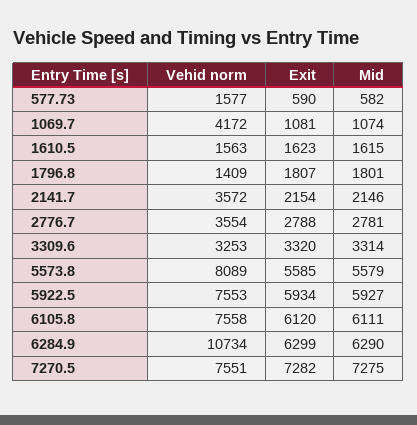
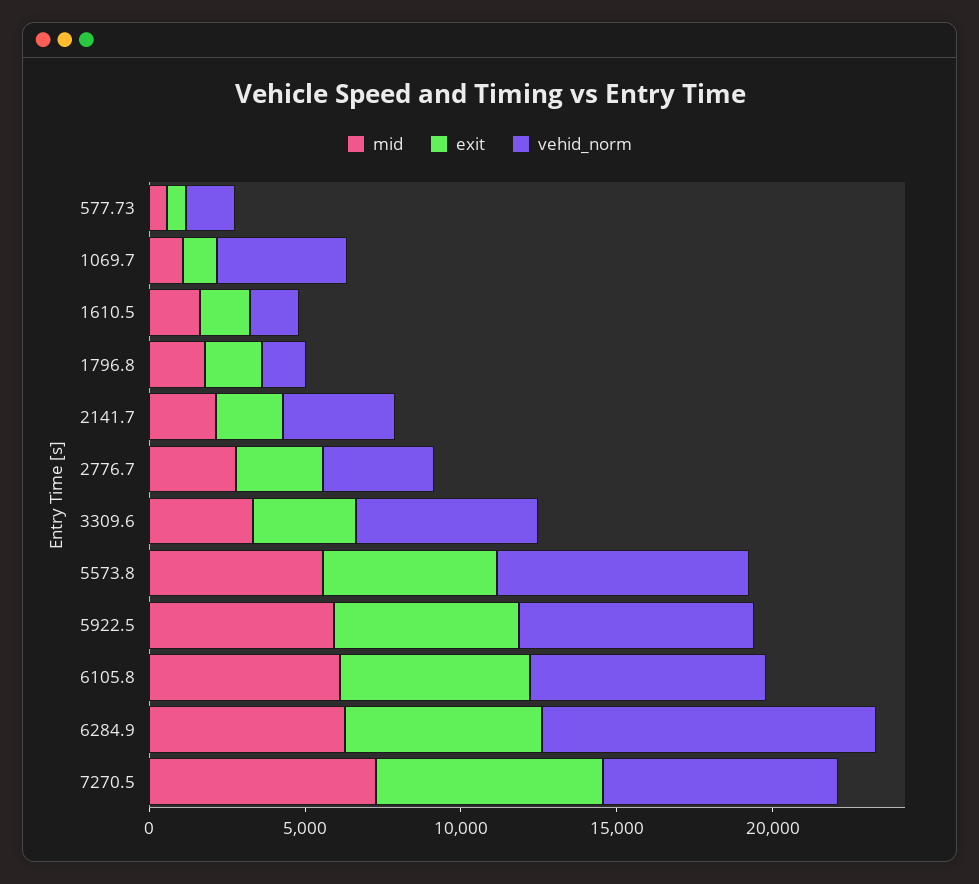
Vehid norm, 3309.6: 3253 -> 6000

